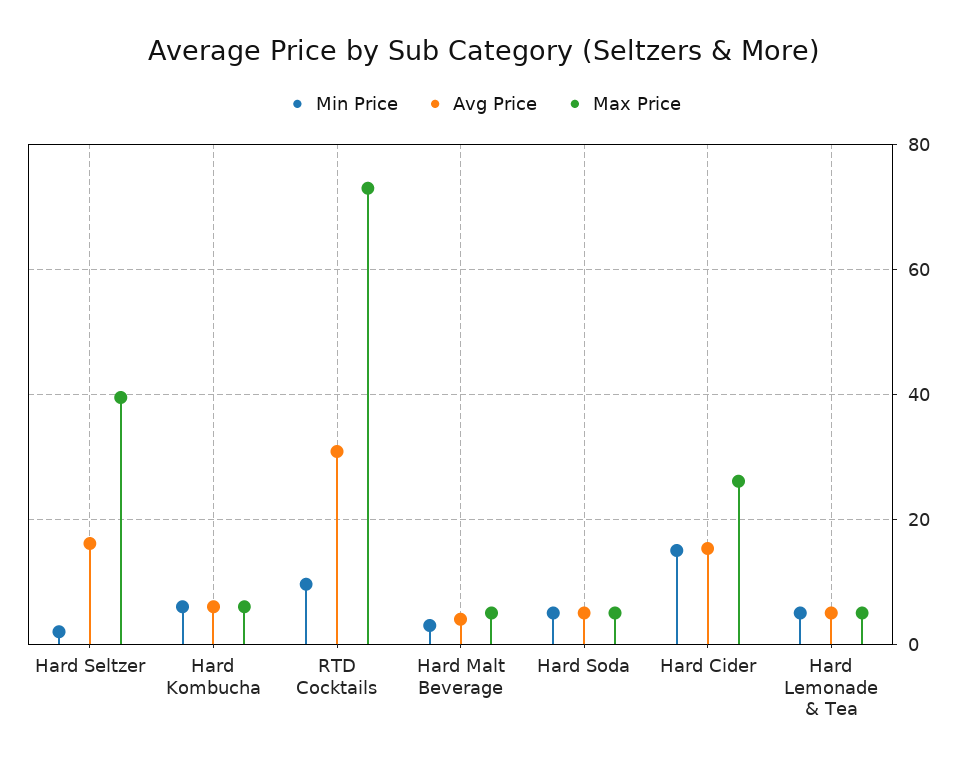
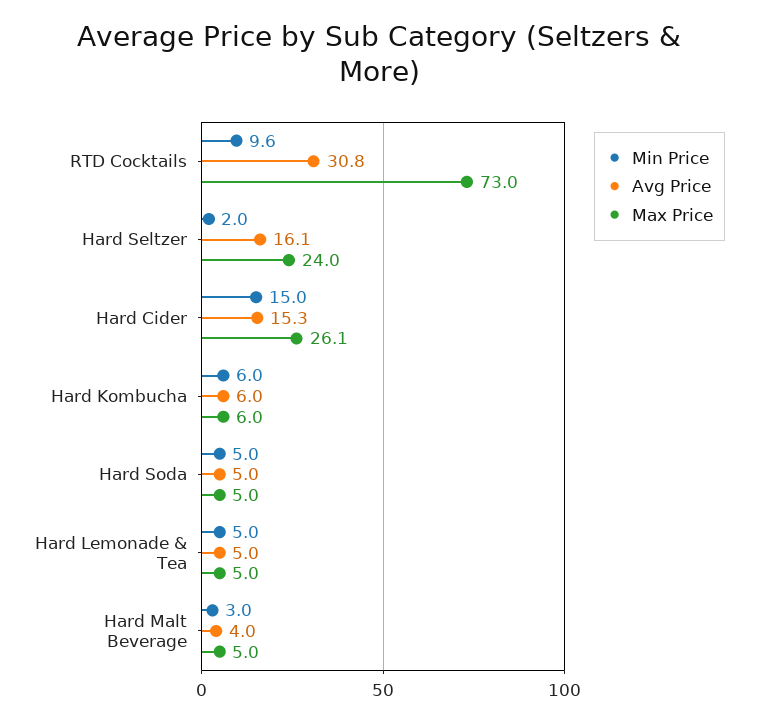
Max Price, Hard Seltzer: 40 -> 24

